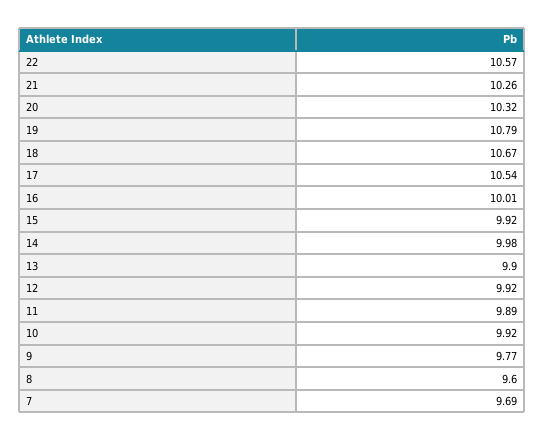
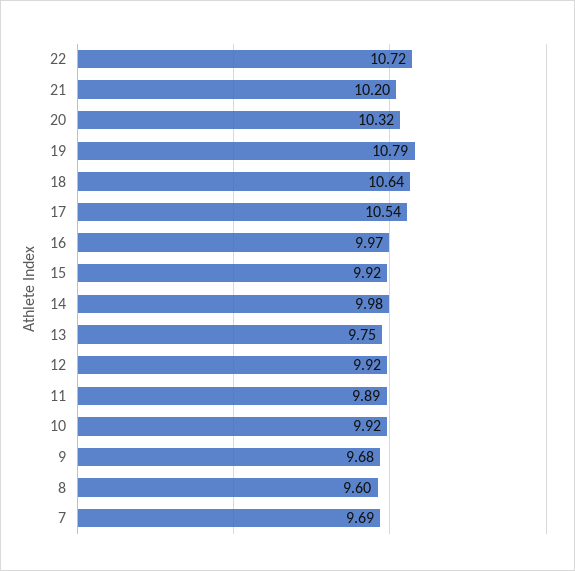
22: 10.57 -> 10.72
21: 10.26 -> 10.2
18: 10.67 -> 10.64
16: 10.01 -> 9.97
13: 9.9 -> 9.75
9: 9.77 -> 9.68

